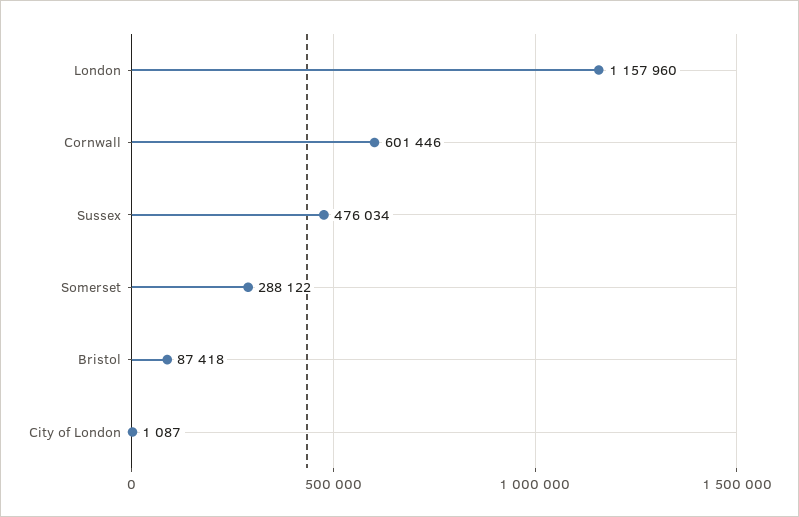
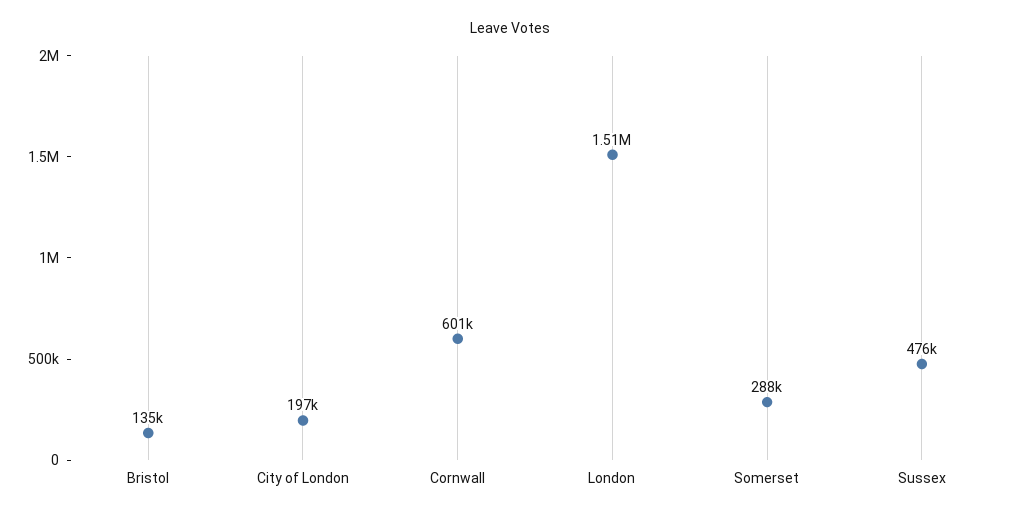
London: 1157960 -> 1510000
Bristol: 87418 -> 135000
City of London: 1087 -> 197000

